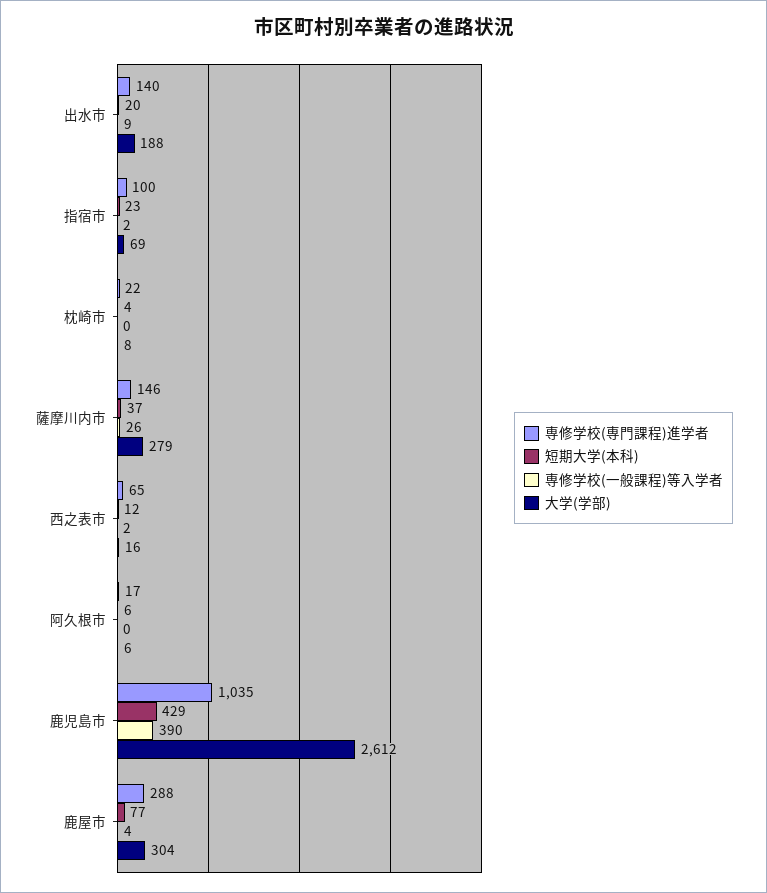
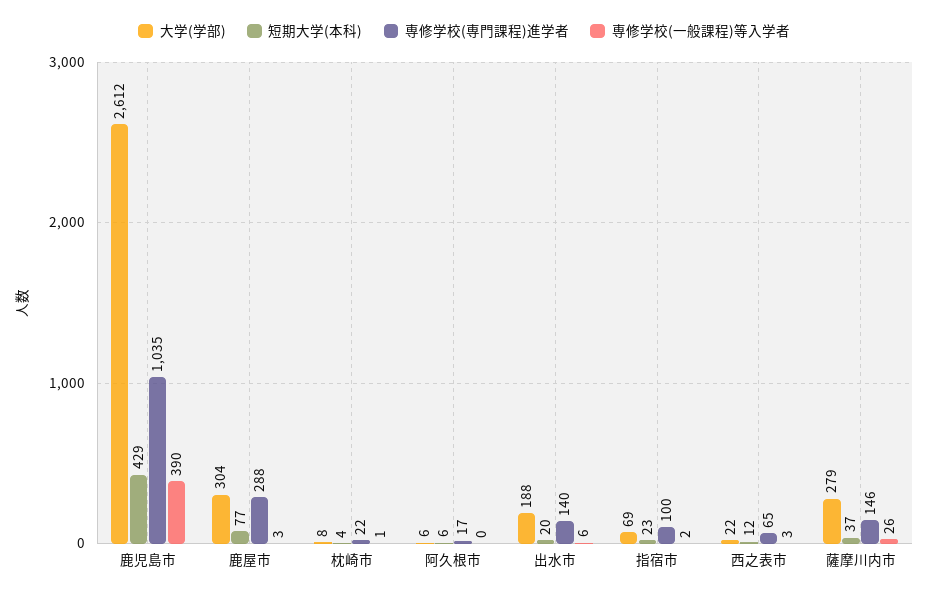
専修学校(一般課程)等入学者, 出水市: 9 -> 6
専修学校(一般課程)等入学者, 枕崎市: 0 -> 1
専修学校(一般課程)等入学者, 西之表市: 2 -> 3
大学(学部), 西之表市: 16 -> 22
専修学校(一般課程)等入学者, 鹿屋市: 4 -> 3

